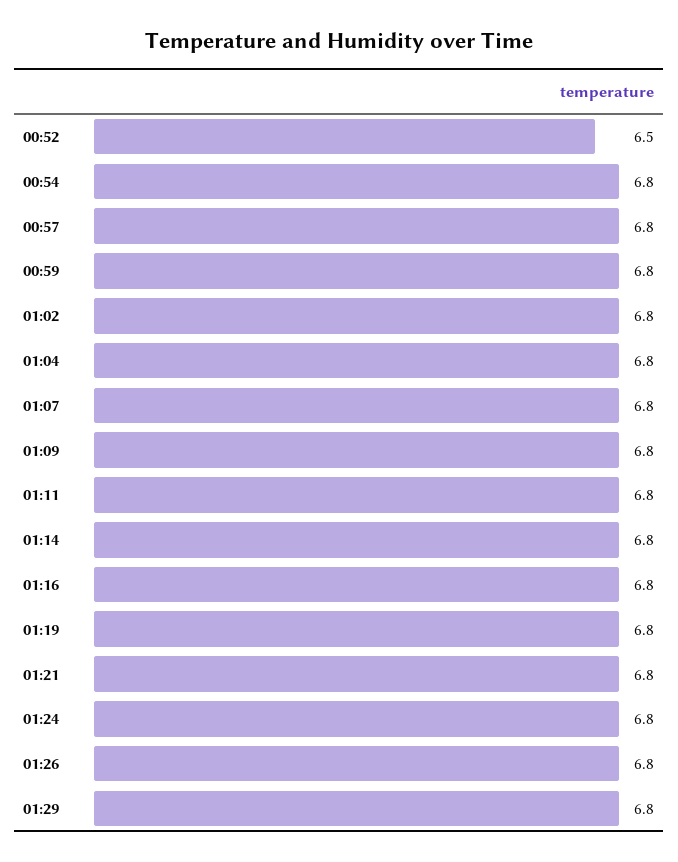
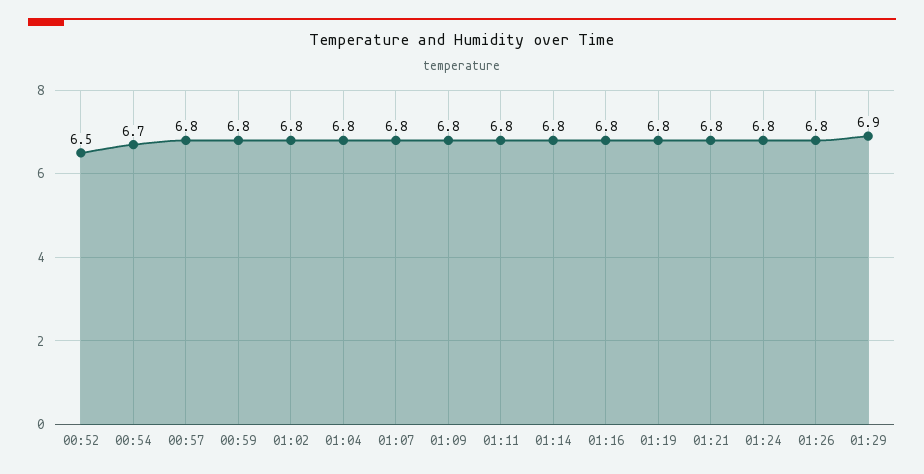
00:54: 6.8 -> 6.7
01:29: 6.8 -> 6.9

